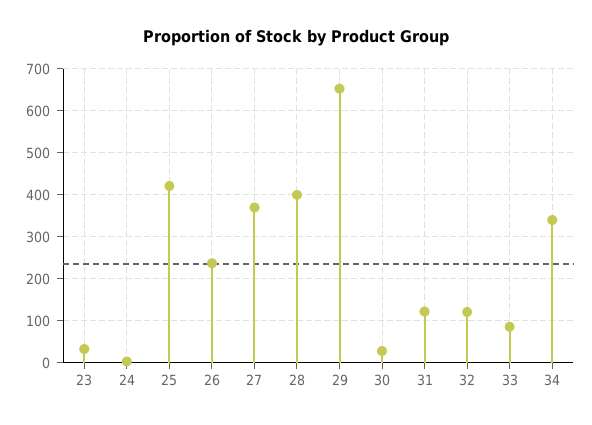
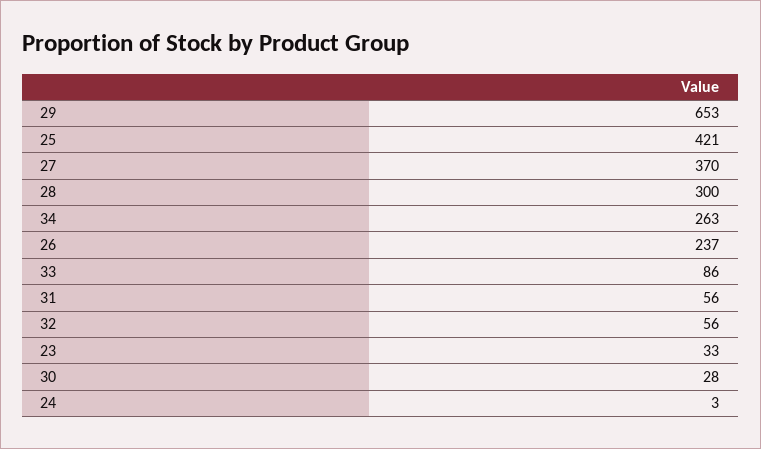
28: 400 -> 300
31: 120 -> 56
32: 120 -> 56
34: 340 -> 263

